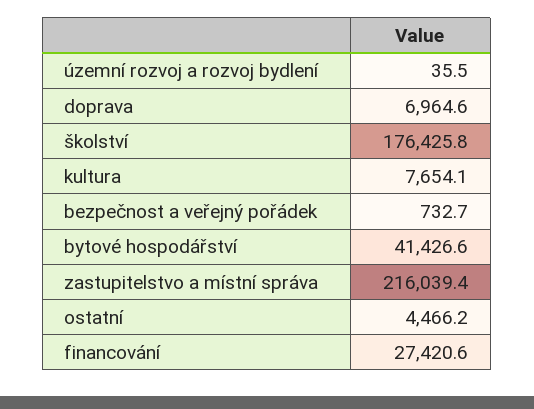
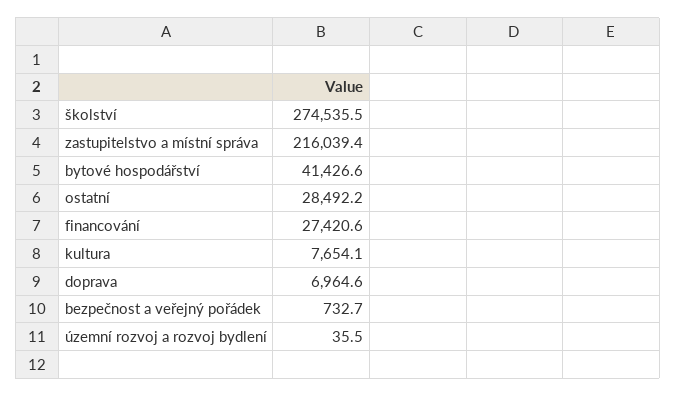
školství: 176425.8 -> 274535.5
ostatní: 4466.2 -> 28492.2

